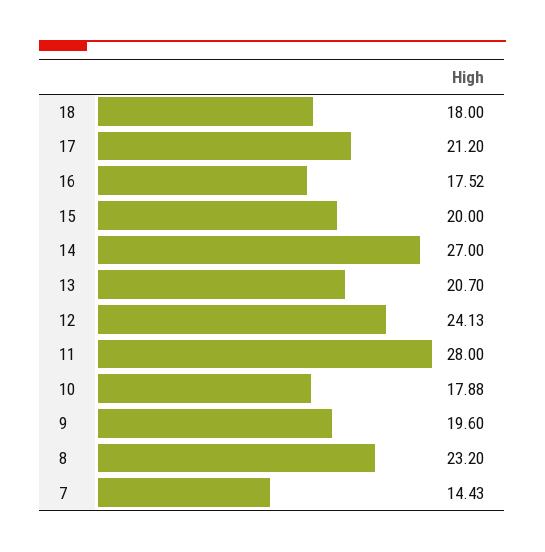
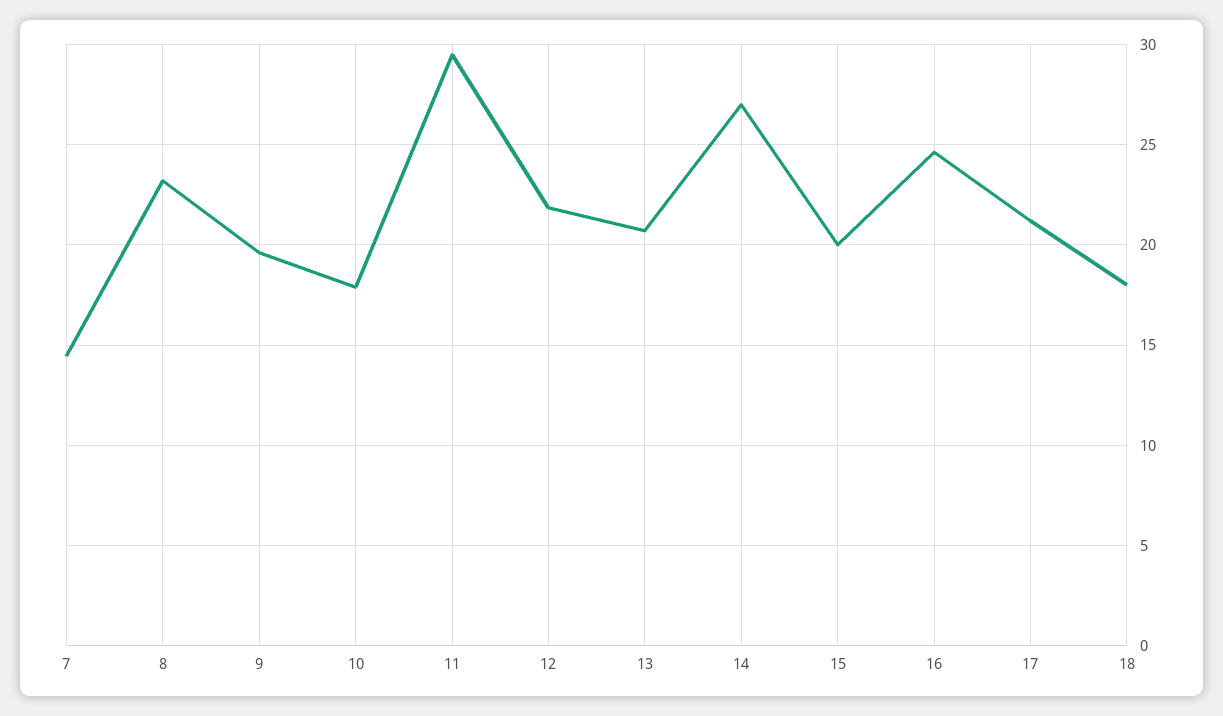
16: 17.52 -> 24.5
12: 24.13 -> 22
11: 28 -> 29.5

